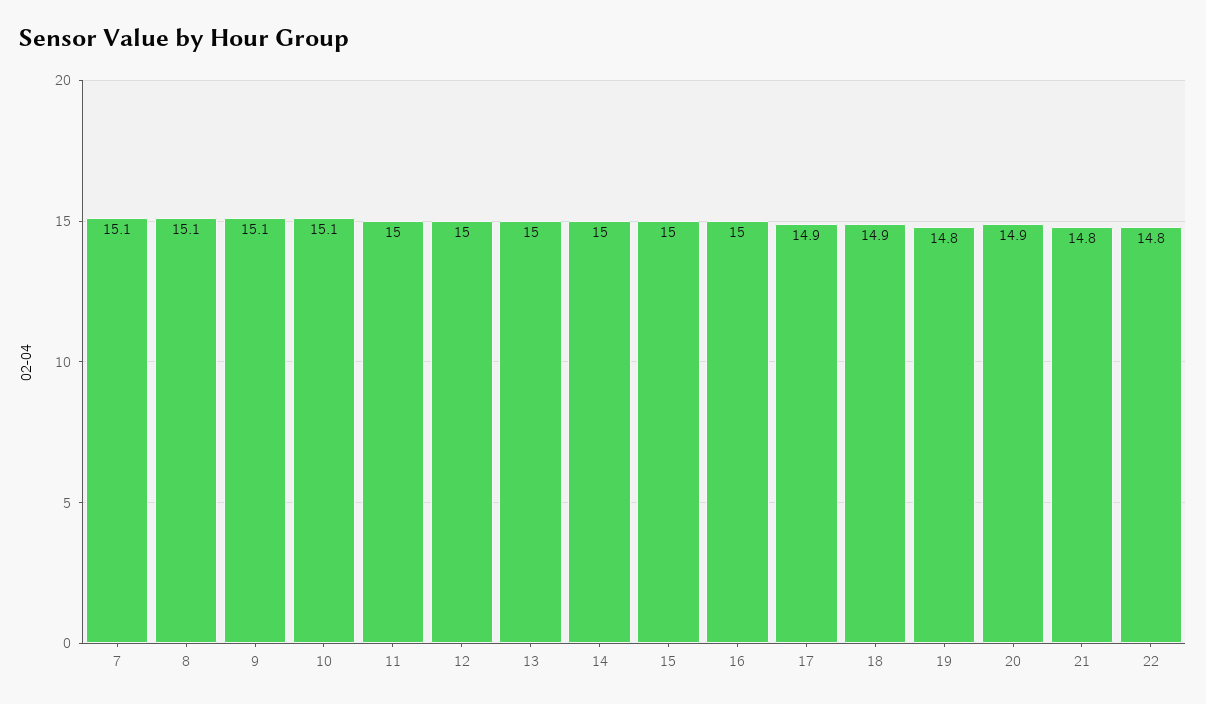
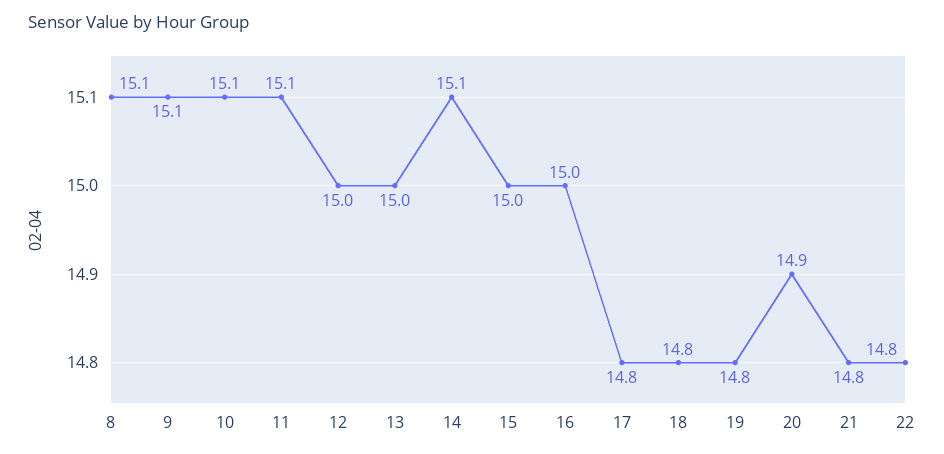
7: 15.1 -> none
11: 15 -> 15.1
14: 15 -> 15.1
17: 14.9 -> 14.8
18: 14.9 -> 14.8

